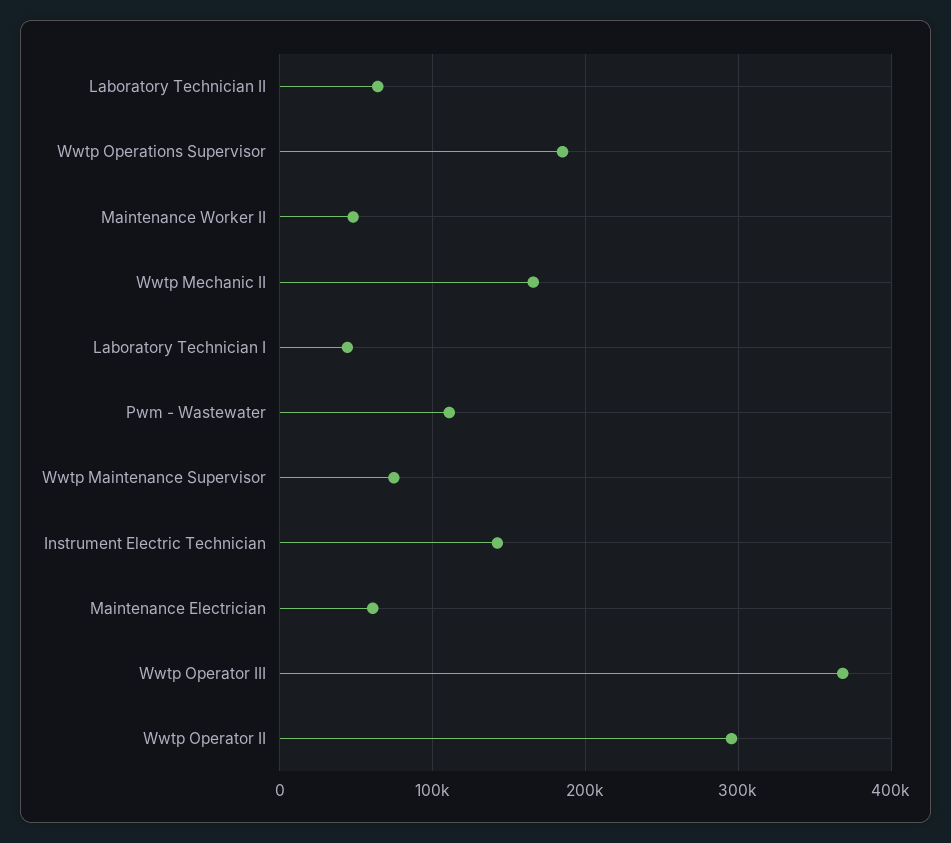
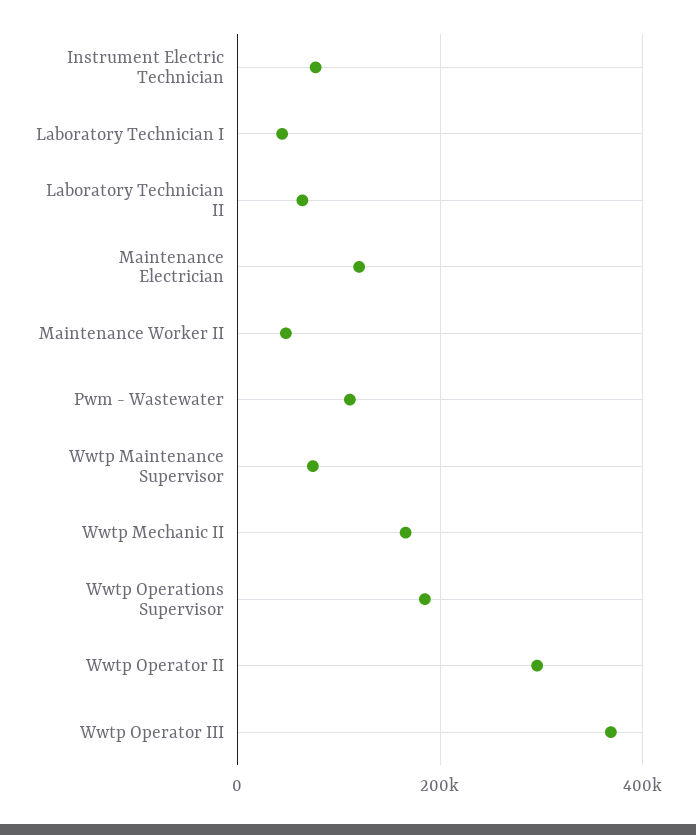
Instrument Electric Technician: 140000 -> 80000
Maintenance Electrician: 60000 -> 120000

